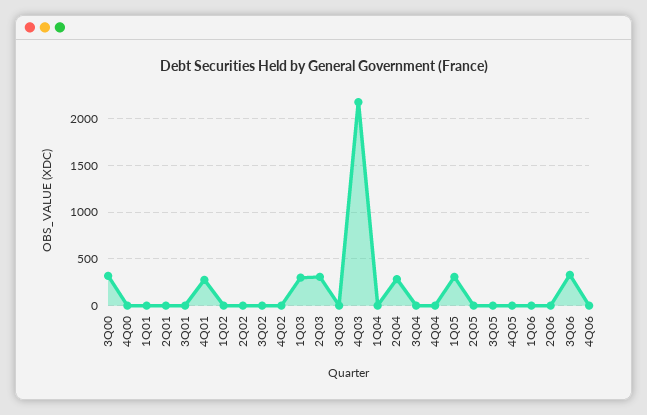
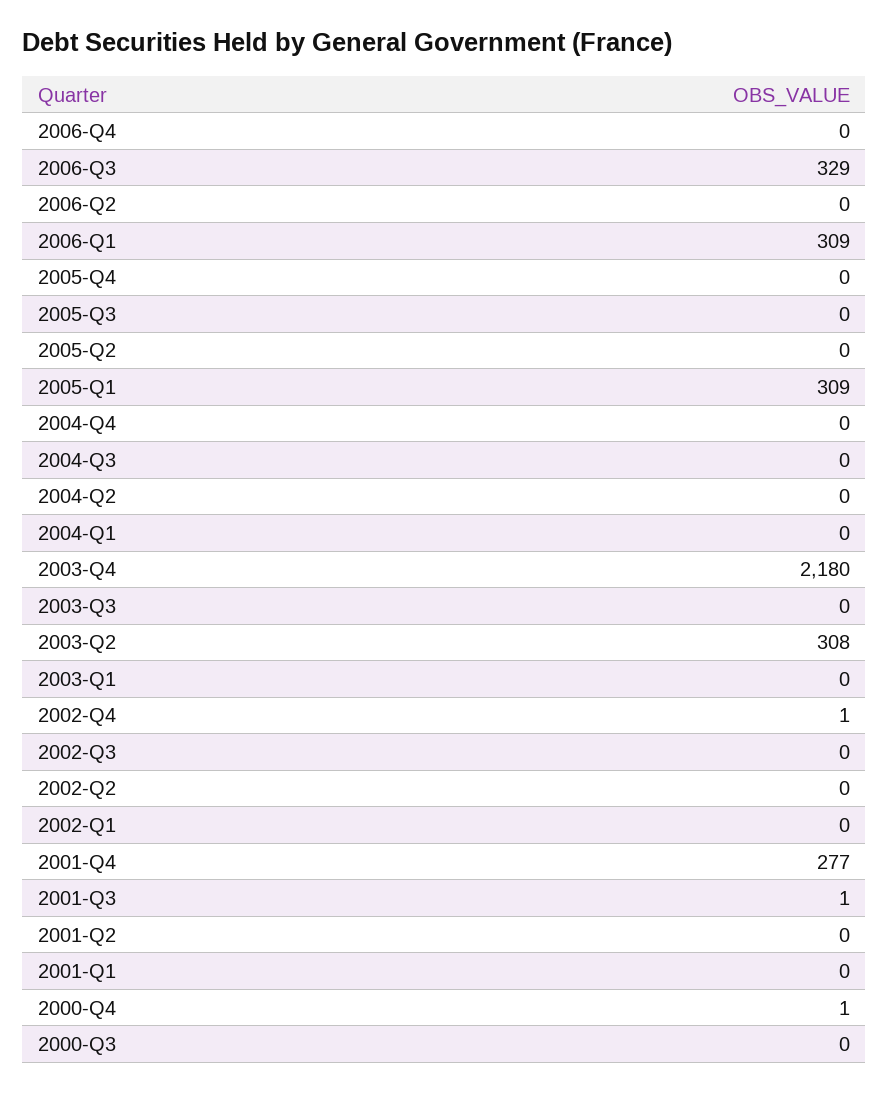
3Q00: 300 -> 0
1Q03: 300 -> 0
2Q04: 300 -> 0
1Q06: 0 -> 309

